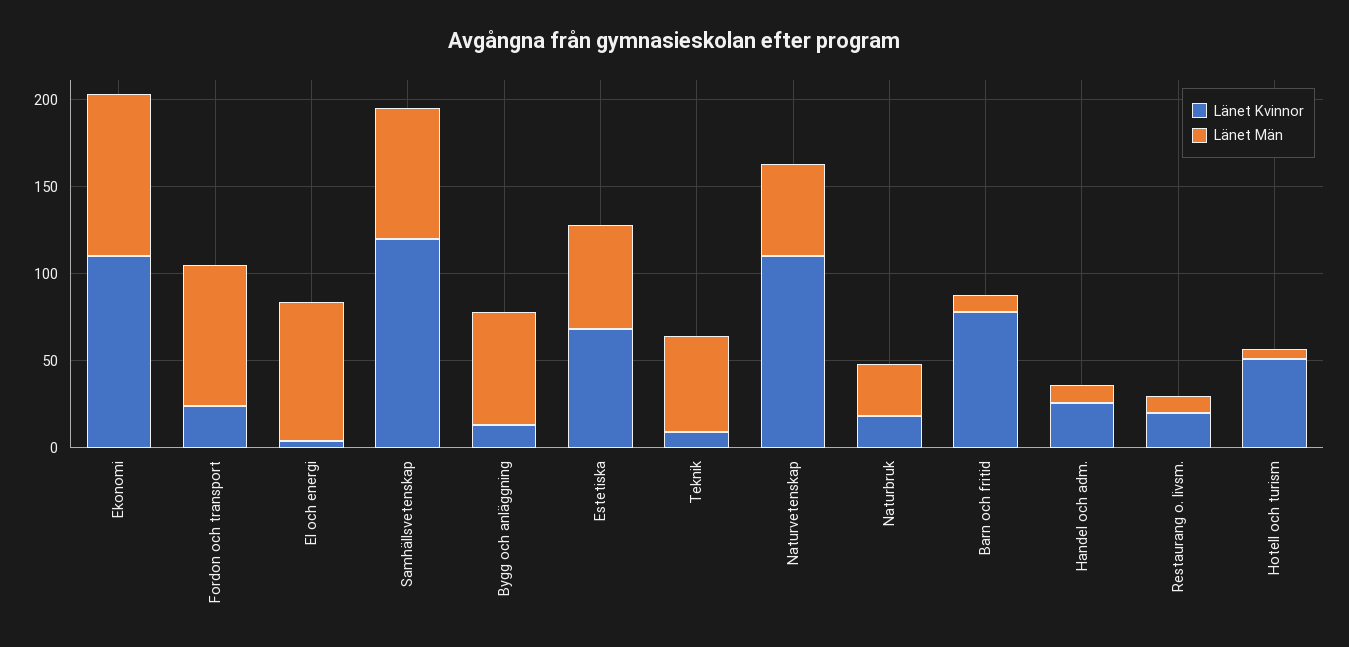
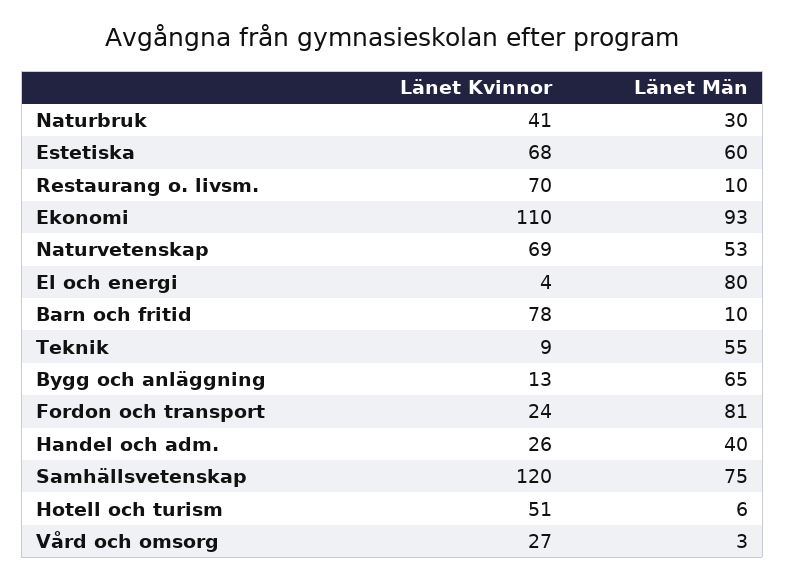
Länet Kvinnor, Naturvetenskap: 110 -> 69
Länet Kvinnor, Naturbruk: 20 -> 41
Länet Män, Handel och adm.: 10 -> 40
Länet Kvinnor, Restaurang o. livsm.: 20 -> 70
Länet Kvinnor, Vård och omsorg: none -> 27
Länet Män, Vård och omsorg: none -> 3

